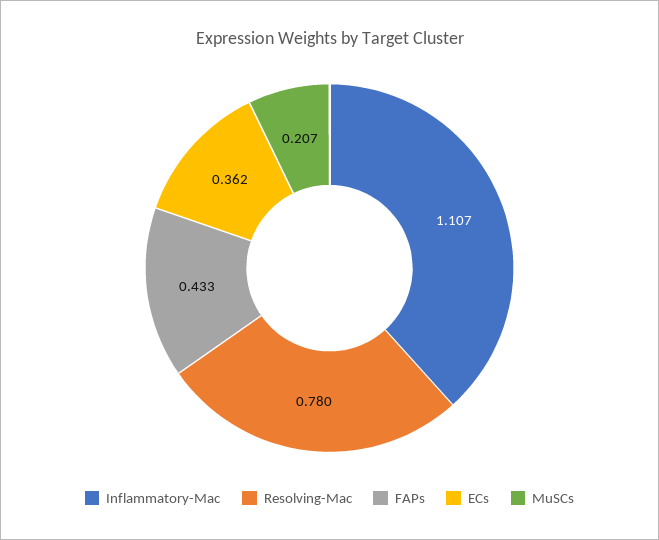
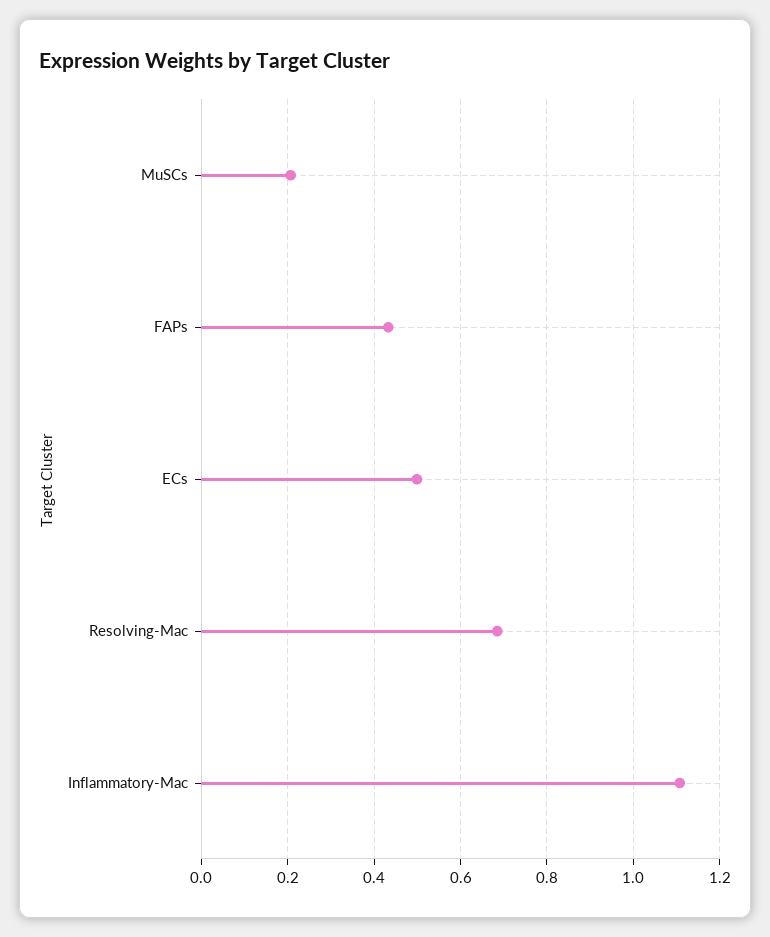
Resolving-Mac: 0.78 -> 0.68
ECs: 0.362 -> 0.5

